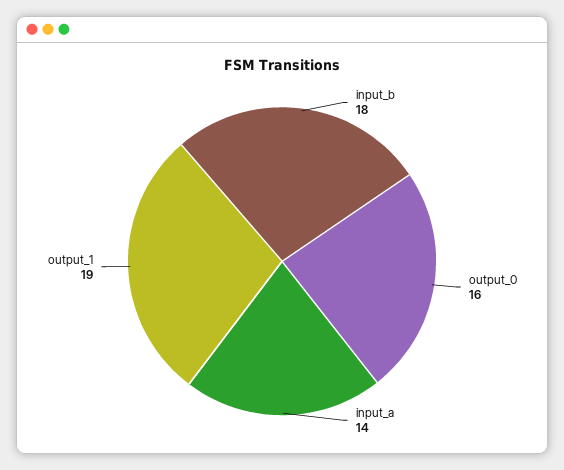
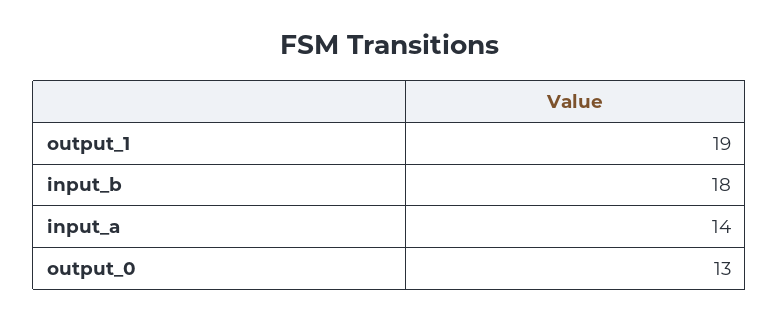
output_0: 16 -> 13

